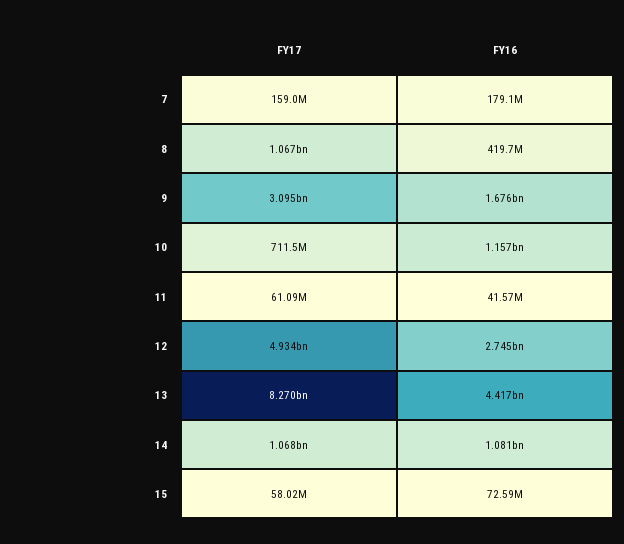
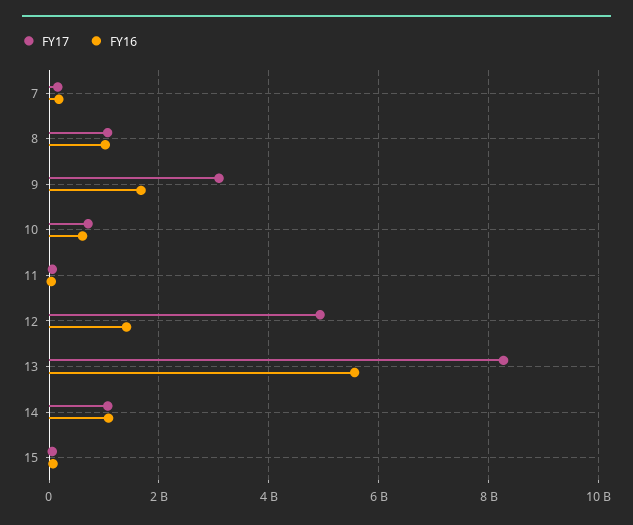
FY16, 8: 419700000 -> 1000000000
FY16, 10: 1157000000 -> 600000000
FY16, 12: 2745000000 -> 1400000000
FY16, 13: 4417000000 -> 5600000000

